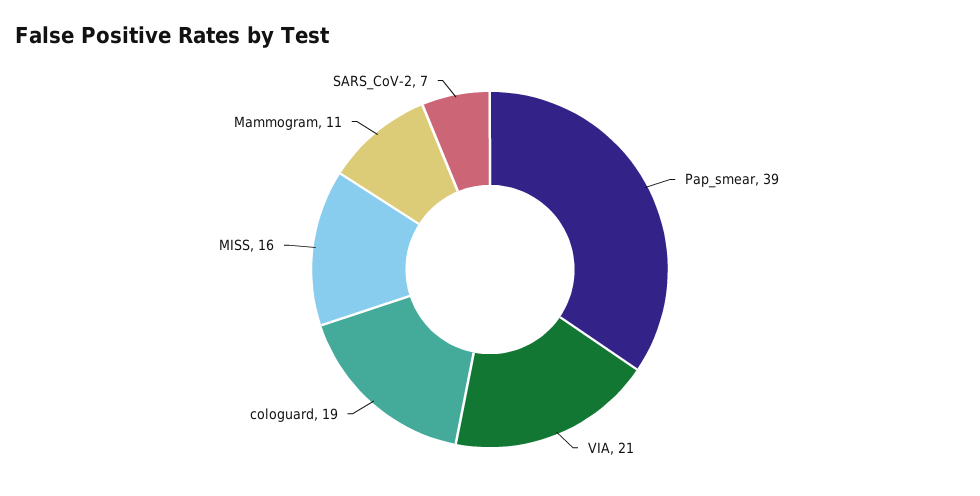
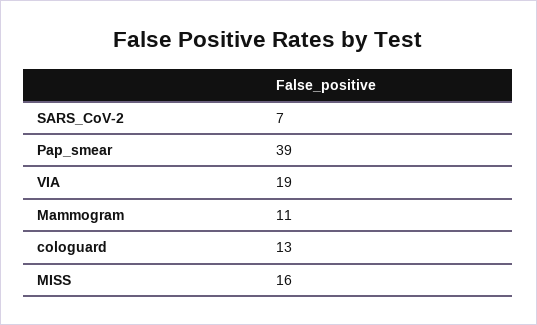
VIA: 21 -> 19
cologuard: 19 -> 13

